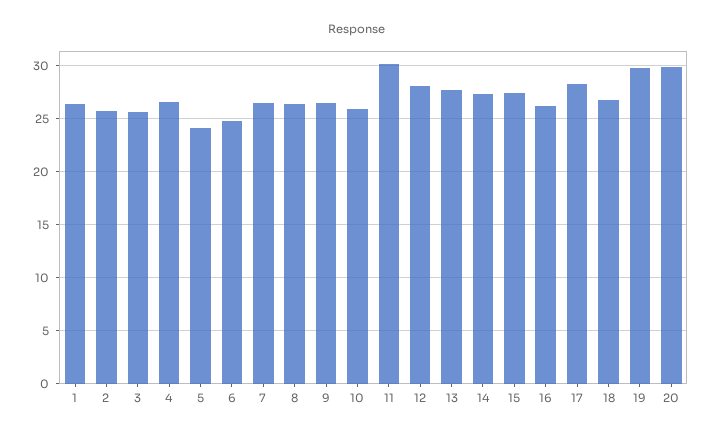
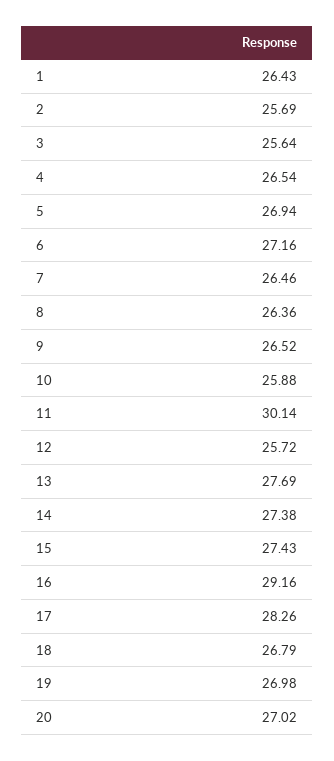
5: 24 -> 26.94
6: 25 -> 27.16
12: 28 -> 25.72
16: 26 -> 29.16
19: 30 -> 26.98
20: 30 -> 27.02

